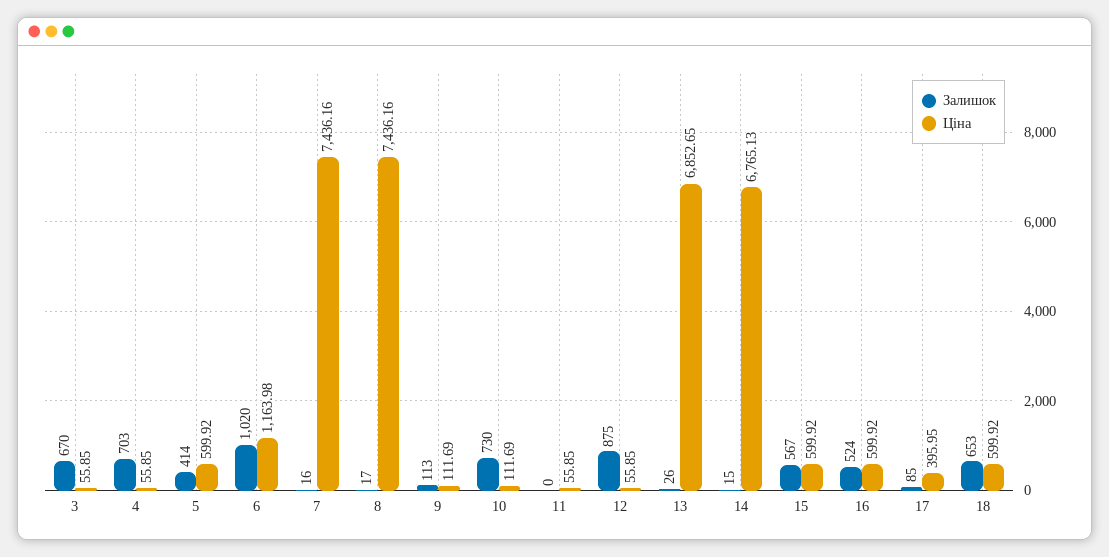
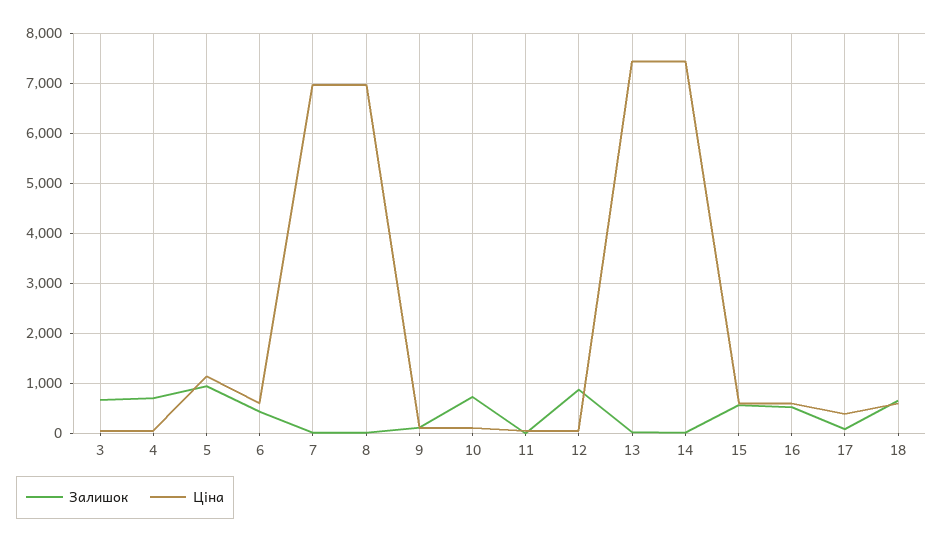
Залишок, 5: 414 -> 1000
Ціна, 5: 599.92 -> 1200
Залишок, 6: 1020 -> 400
Ціна, 6: 1163.98 -> 600
Ціна, 7: 7436.16 -> 7000
Ціна, 8: 7436.16 -> 7000
Ціна, 13: 6852.65 -> 7400
Ціна, 14: 6765.13 -> 7400

